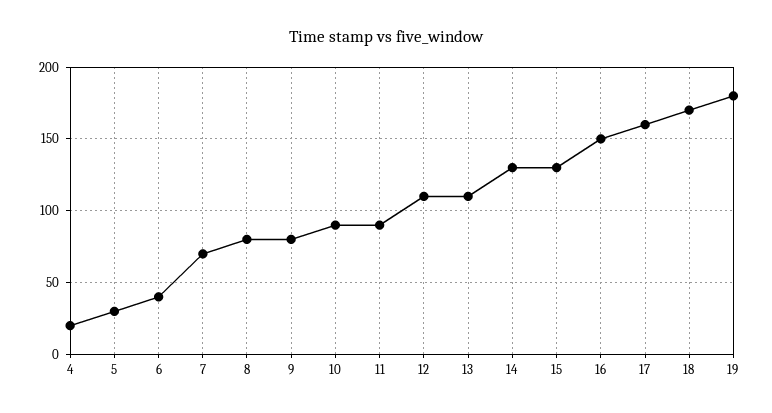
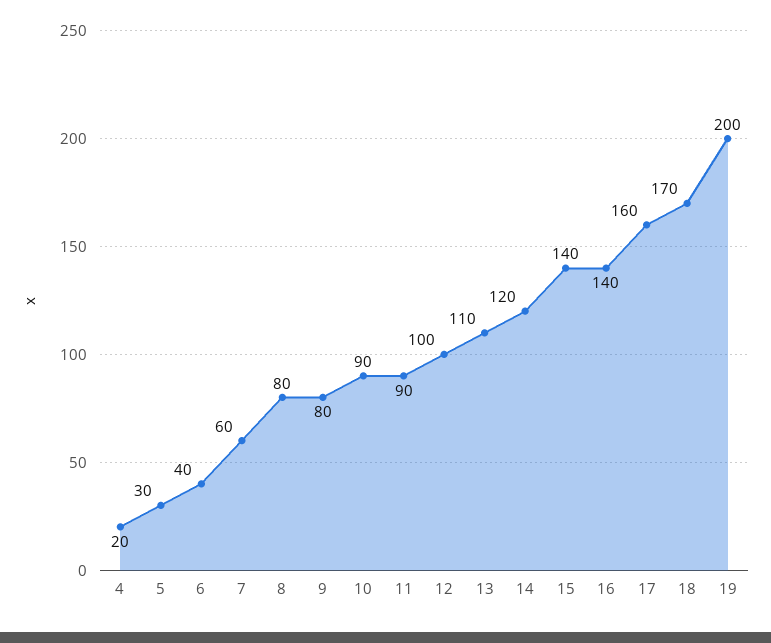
7: 70 -> 60
12: 110 -> 100
14: 130 -> 120
15: 130 -> 140
16: 150 -> 140
19: 180 -> 200

